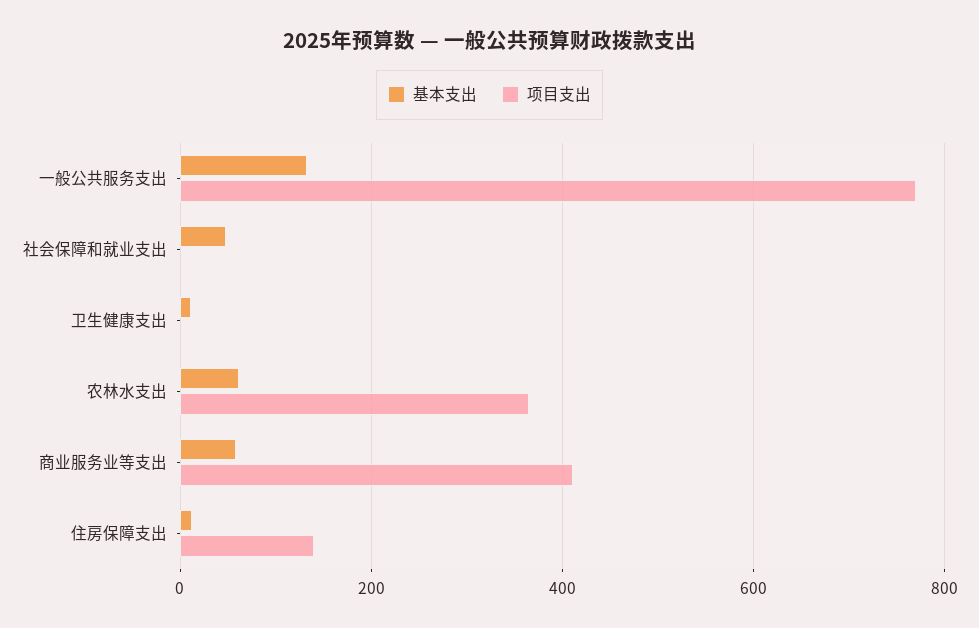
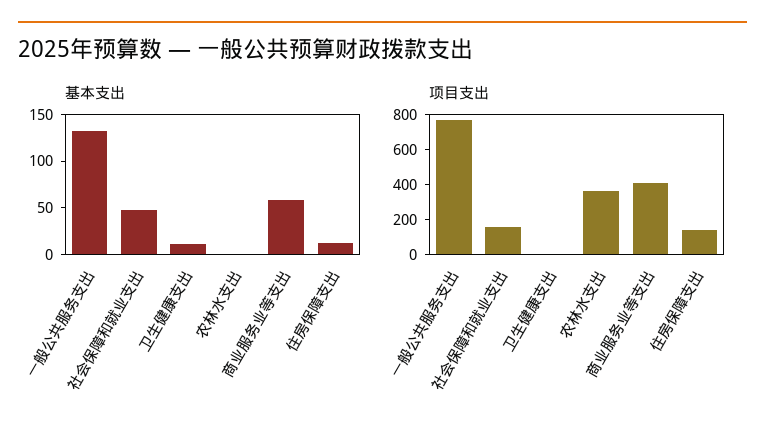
项目支出, 社会保障和就业支出: 0 -> 150
基本支出, 农林水支出: 60 -> 0

